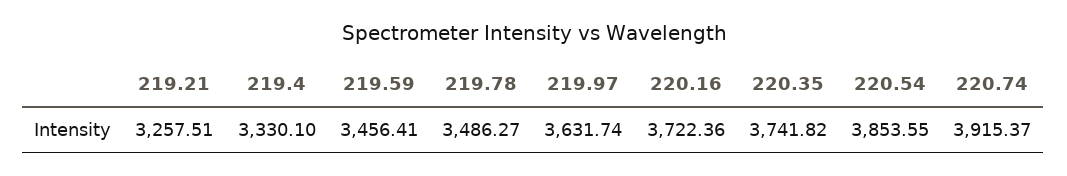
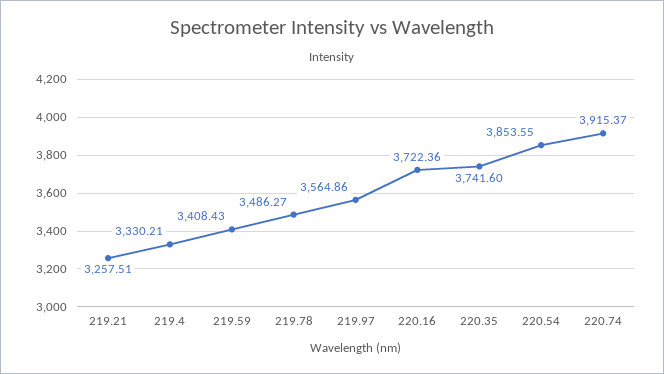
219.4: 3330.1 -> 3330.21
219.59: 3456.41 -> 3408.43
219.97: 3631.74 -> 3564.86
220.35: 3741.82 -> 3741.6

